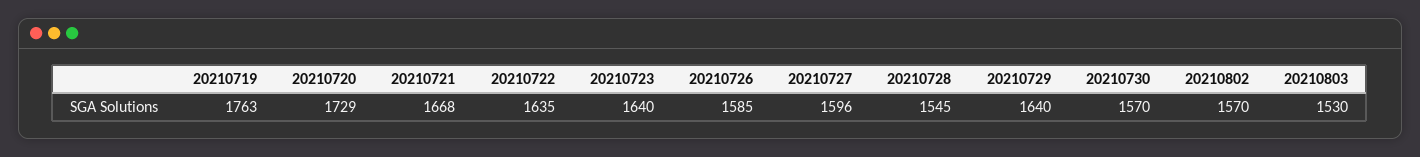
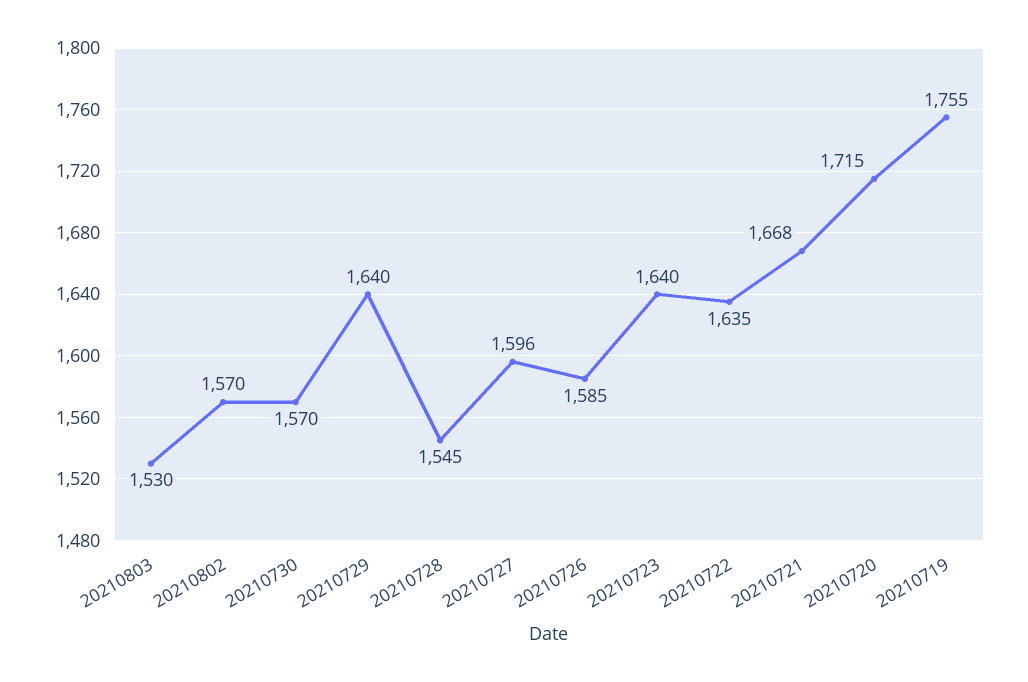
20210719: 1763 -> 1755
20210720: 1729 -> 1715

